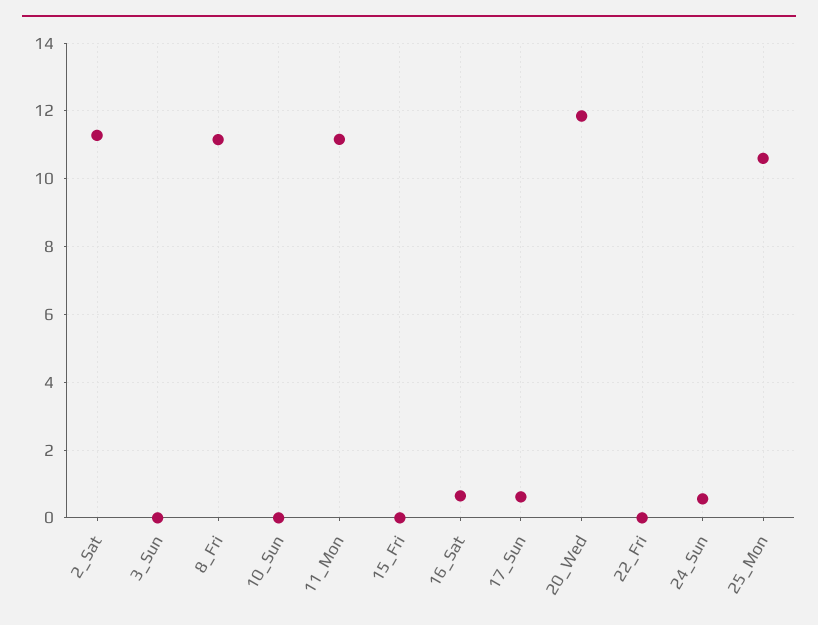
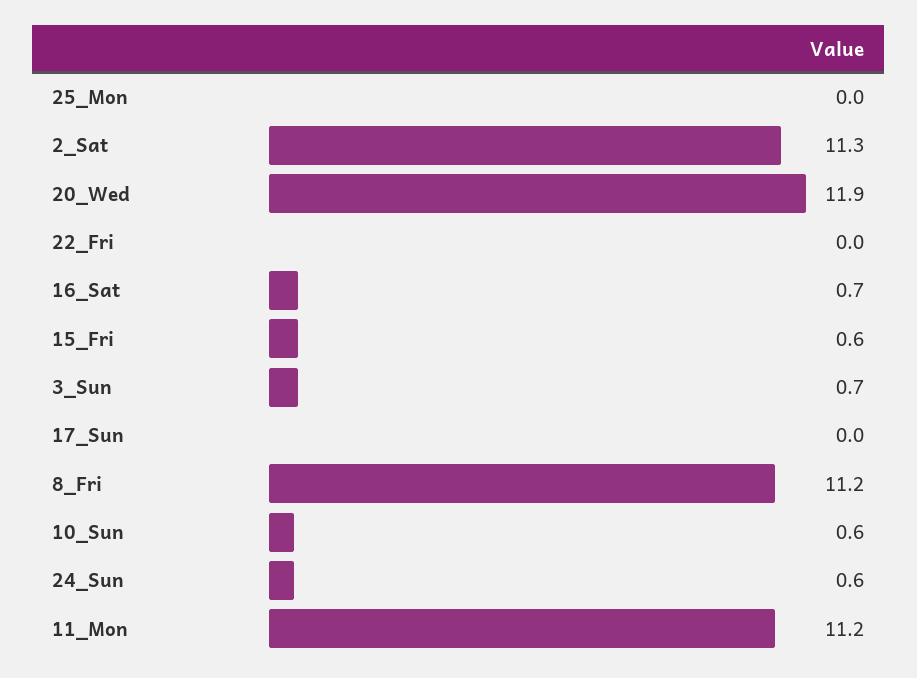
3_Sun: 0 -> 0.7
10_Sun: 0 -> 0.6
15_Fri: 0 -> 0.6
17_Sun: 0.6 -> 0
25_Mon: 10.6 -> 0

